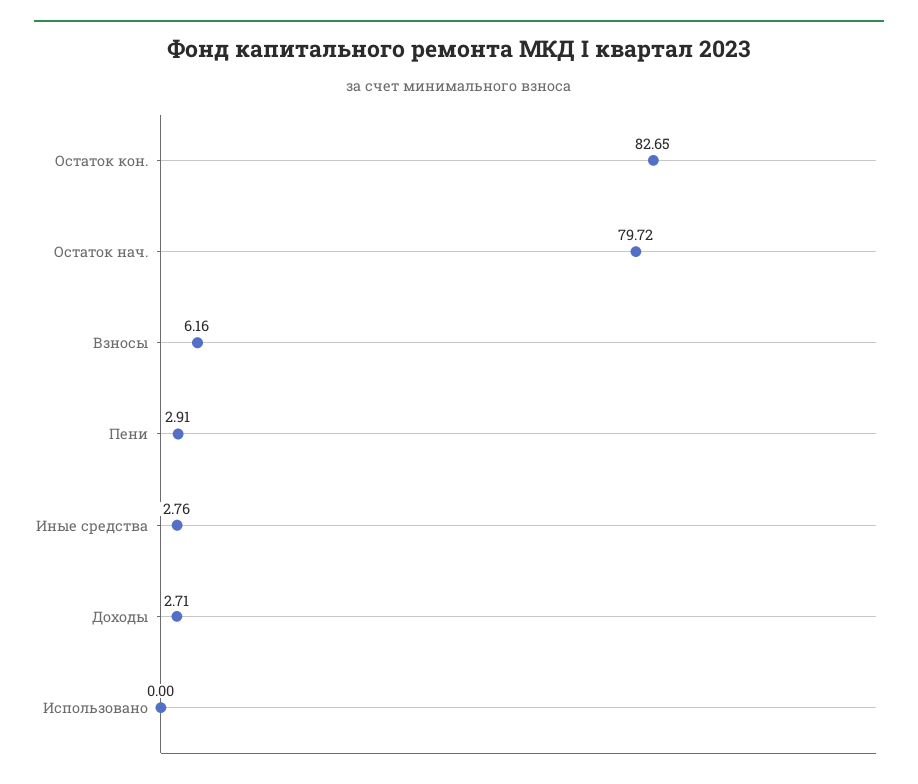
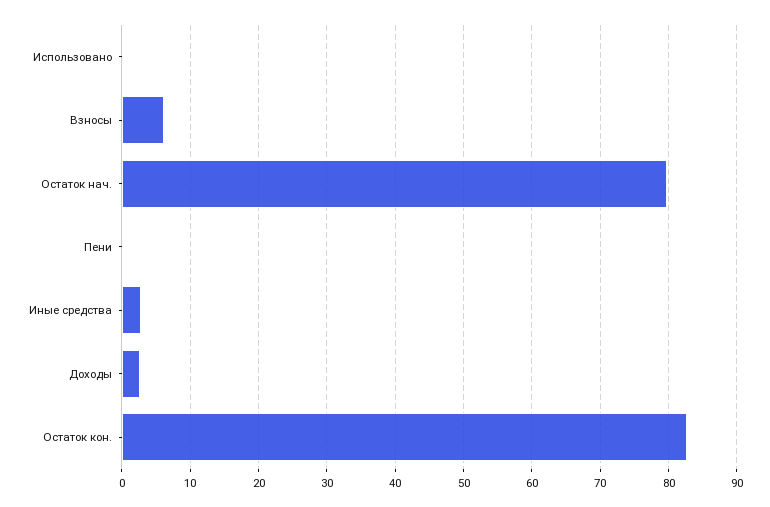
Пени: 2.91 -> 0

